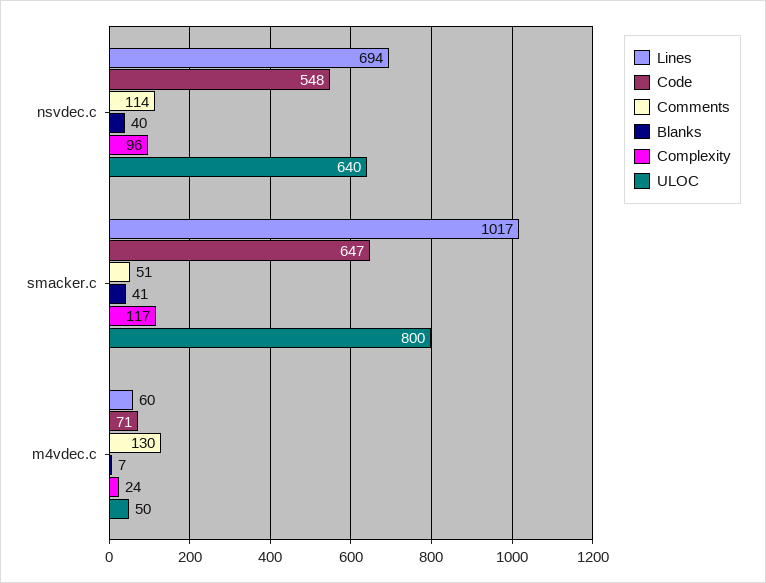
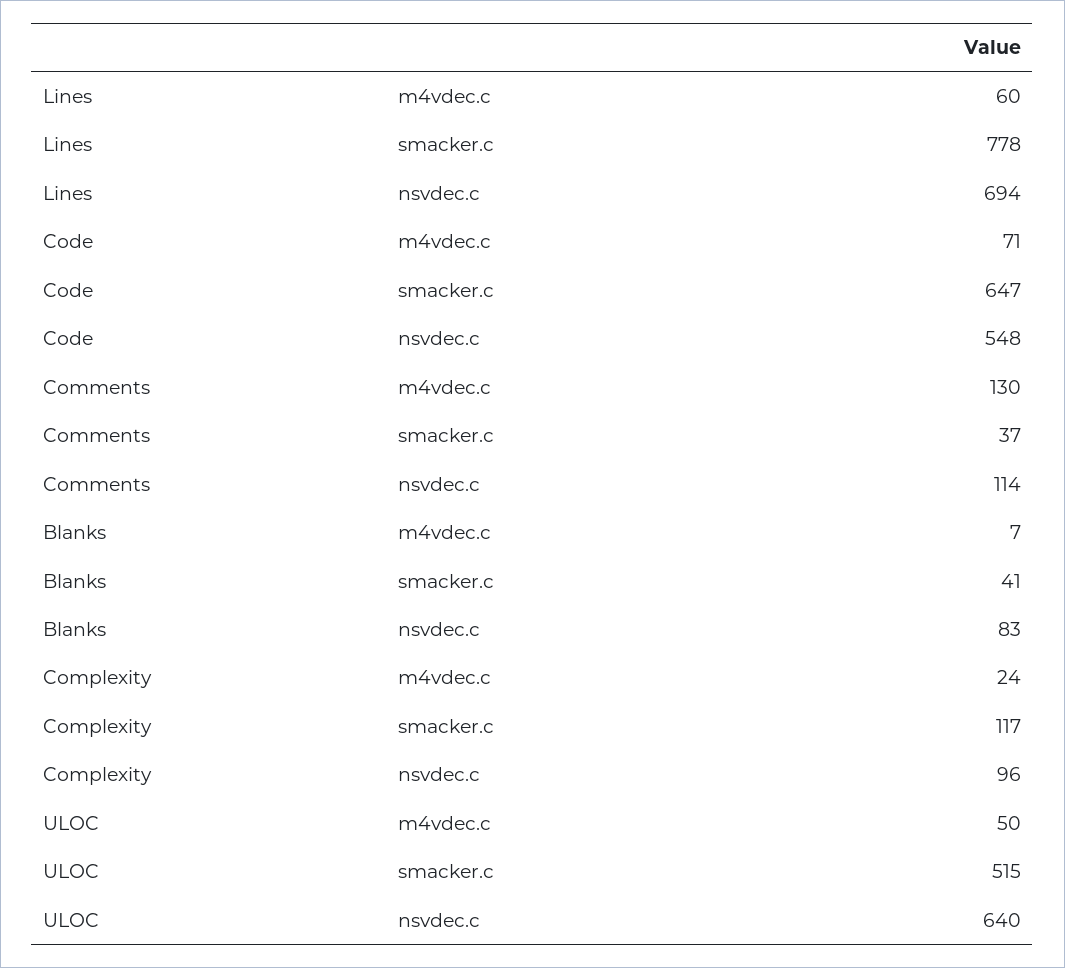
Blanks, nsvdec.c: 40 -> 83
Lines, smacker.c: 1017 -> 778
Comments, smacker.c: 51 -> 37
ULOC, smacker.c: 800 -> 515

